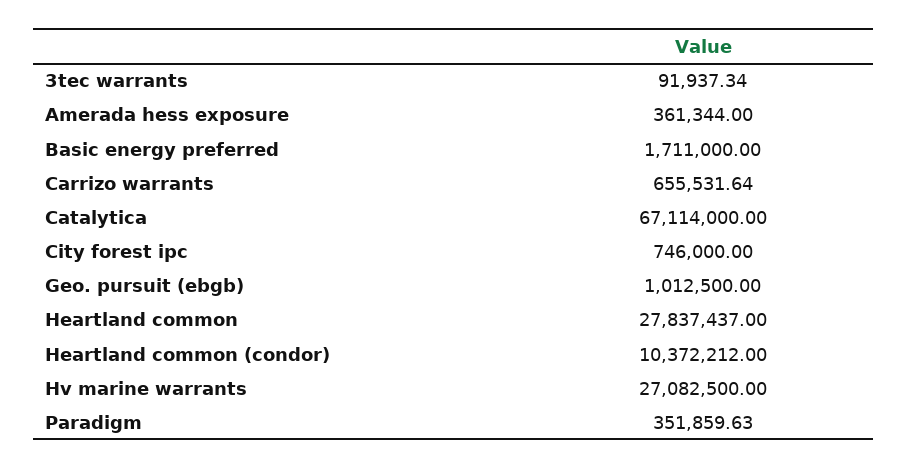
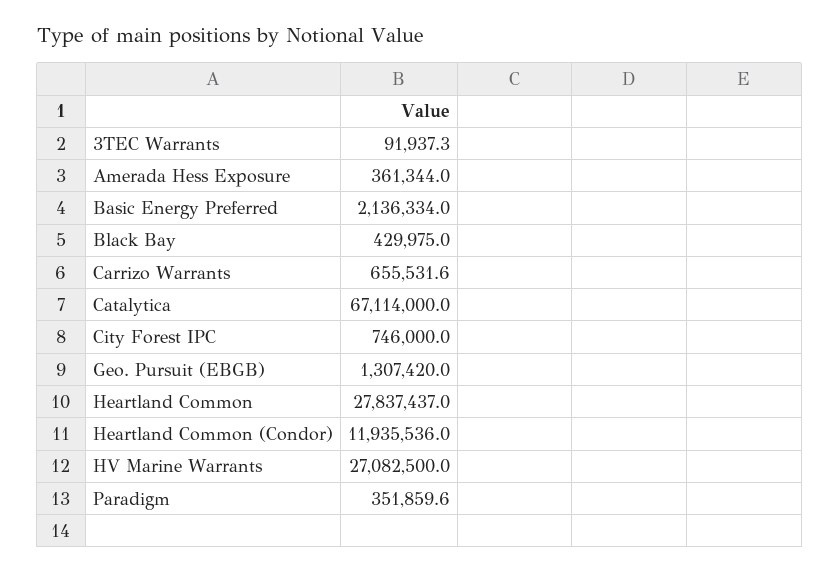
Basic energy preferred: 1711000 -> 2136334
Geo. pursuit (ebgb): 1012500 -> 1307420
Heartland common (condor): 10372212 -> 11935536
Black Bay: none -> 429975

